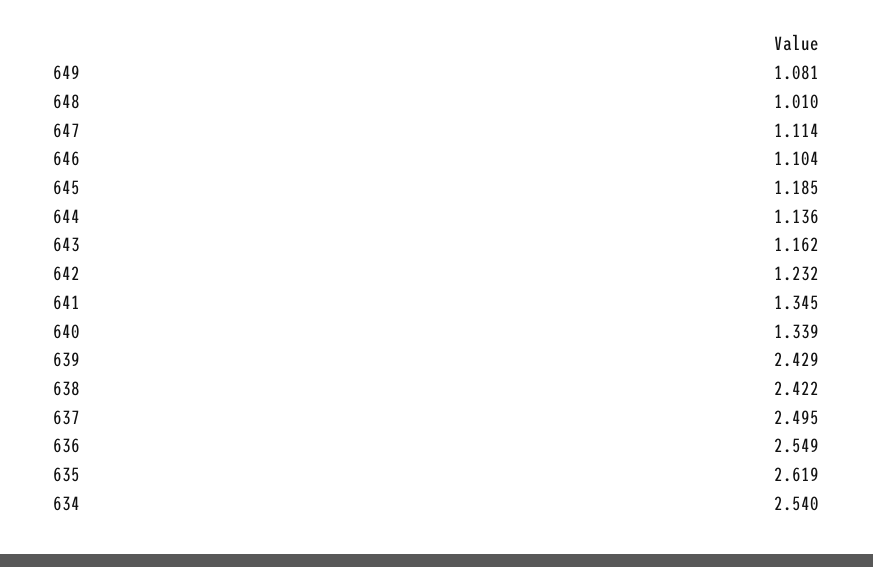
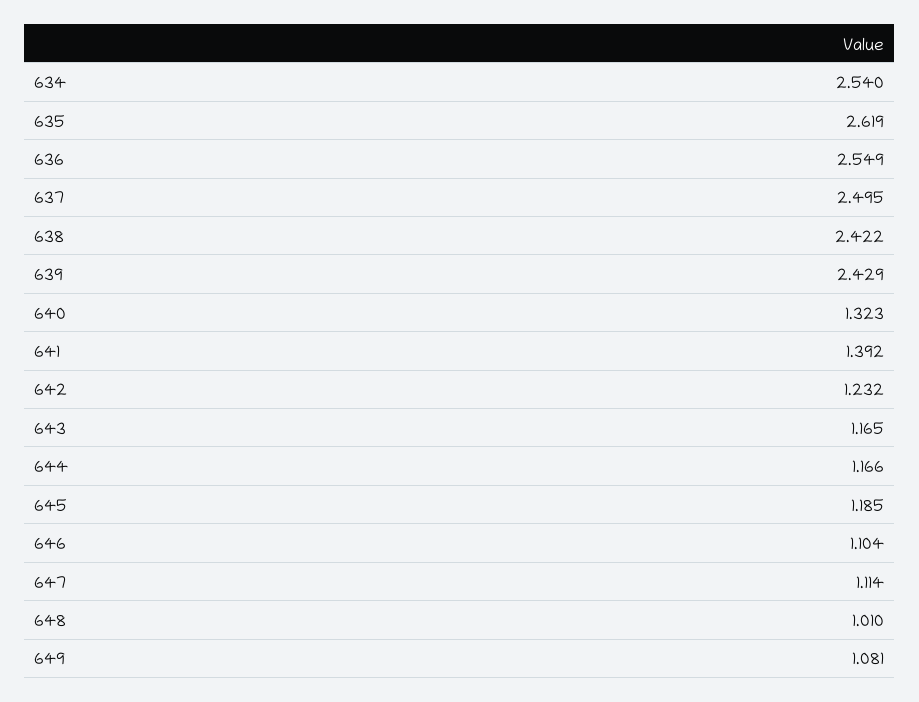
644: 1.136 -> 1.166
643: 1.162 -> 1.165
641: 1.345 -> 1.392
640: 1.339 -> 1.323

